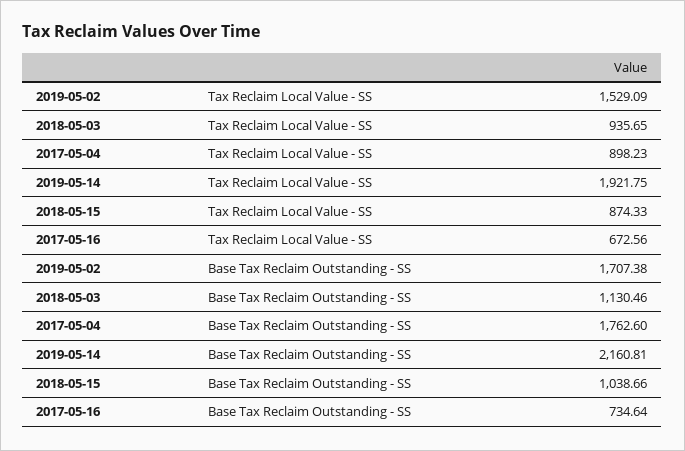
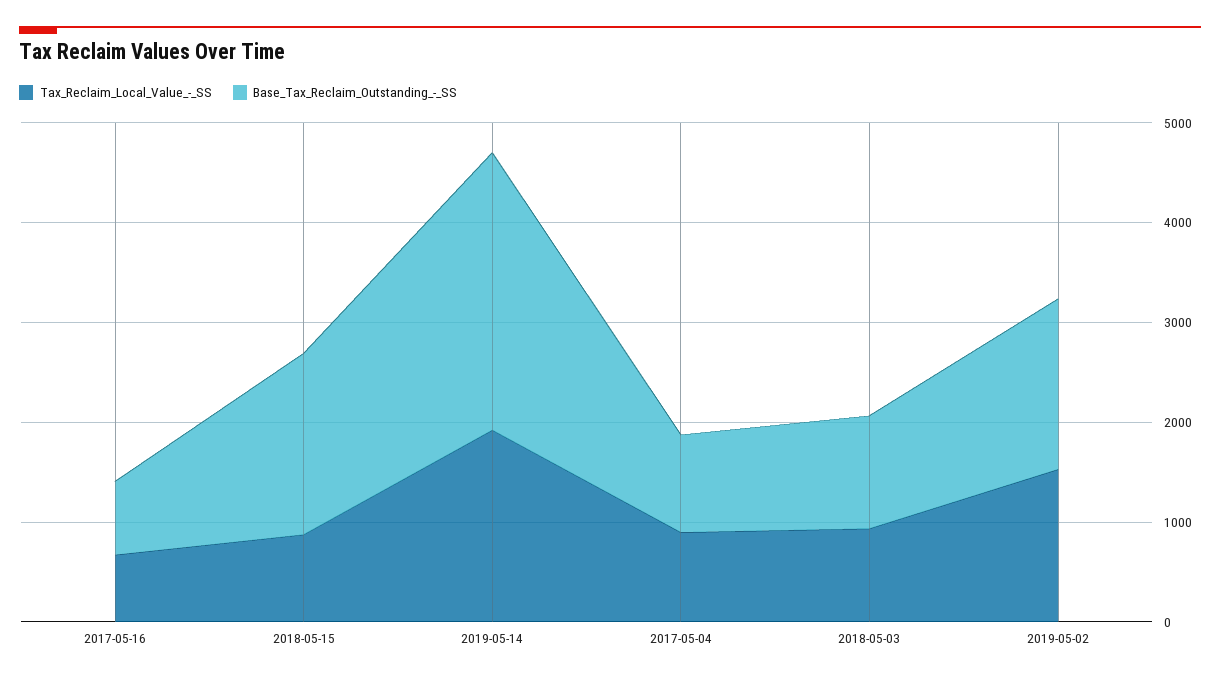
Base Tax Reclaim Outstanding - SS, 2017-05-04: 1762.6 -> 1000
Base Tax Reclaim Outstanding - SS, 2019-05-14: 2160.81 -> 2800
Base Tax Reclaim Outstanding - SS, 2018-05-15: 1038.66 -> 1800

